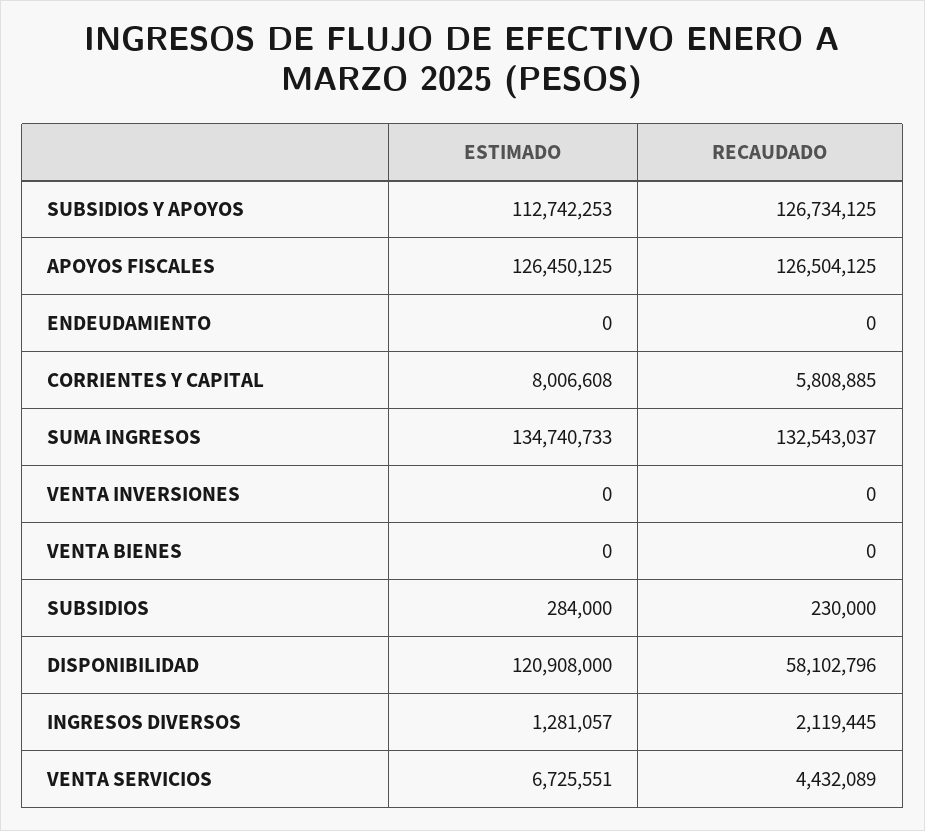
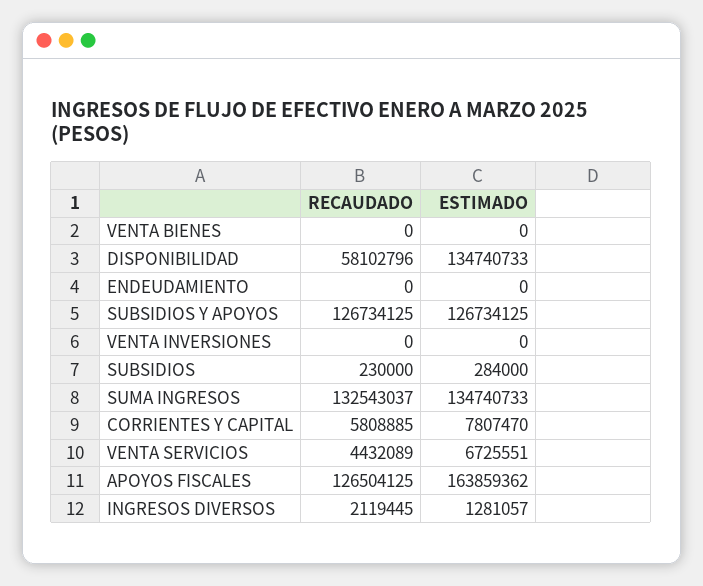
ESTIMADO, SUBSIDIOS Y APOYOS: 112742253 -> 126734125
ESTIMADO, APOYOS FISCALES: 126450125 -> 163859362
ESTIMADO, CORRIENTES Y CAPITAL: 8006608 -> 7807470
ESTIMADO, DISPONIBILIDAD: 120908000 -> 134740733

